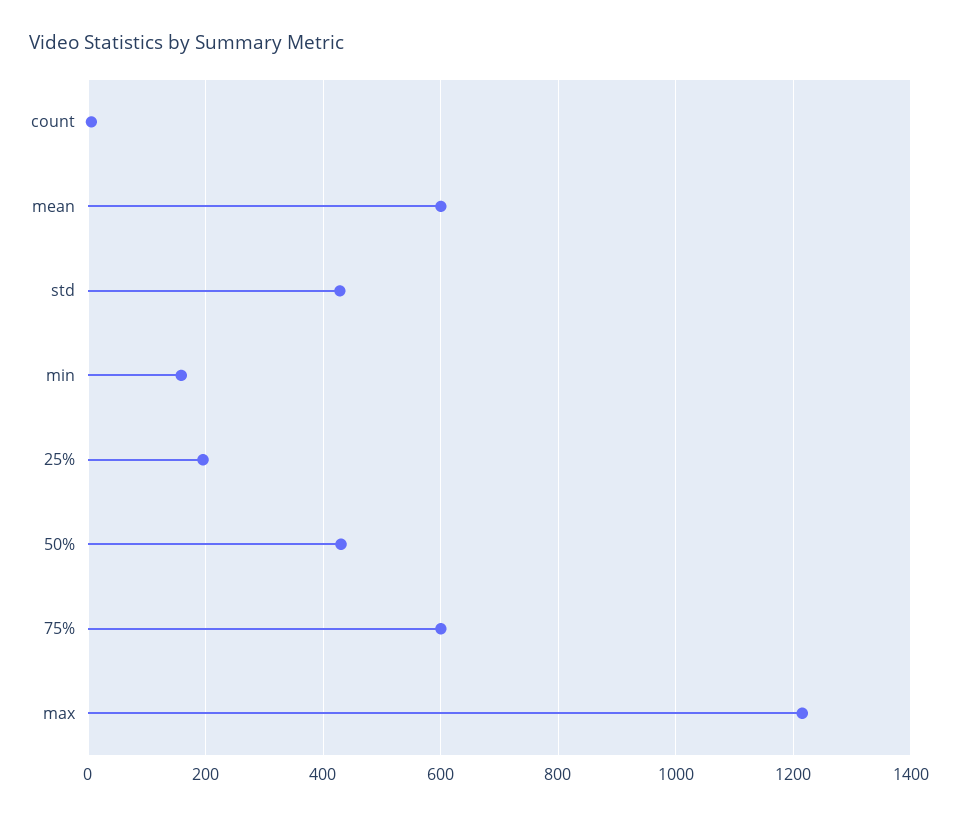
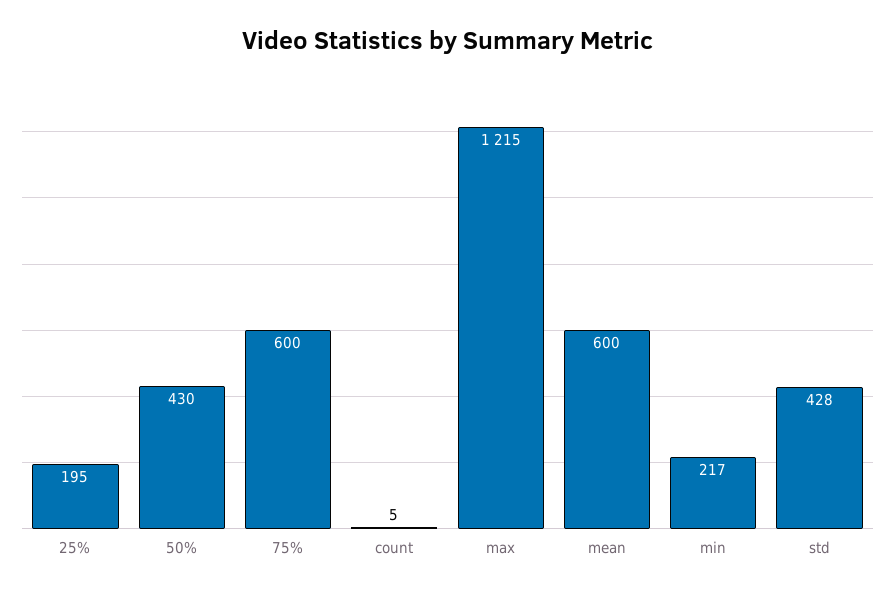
min: 160 -> 217

